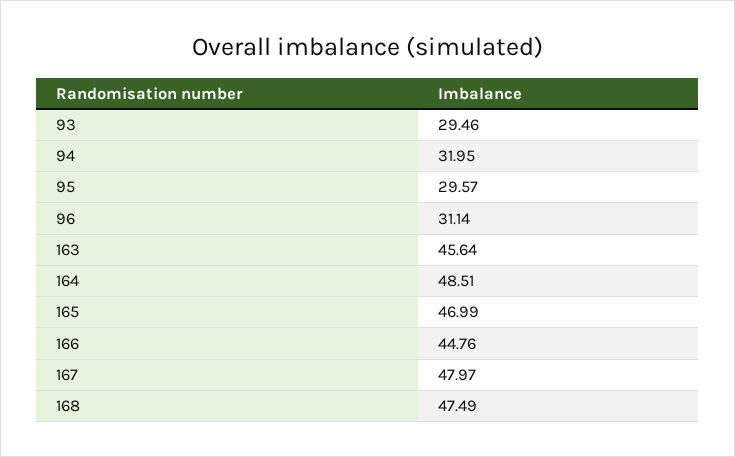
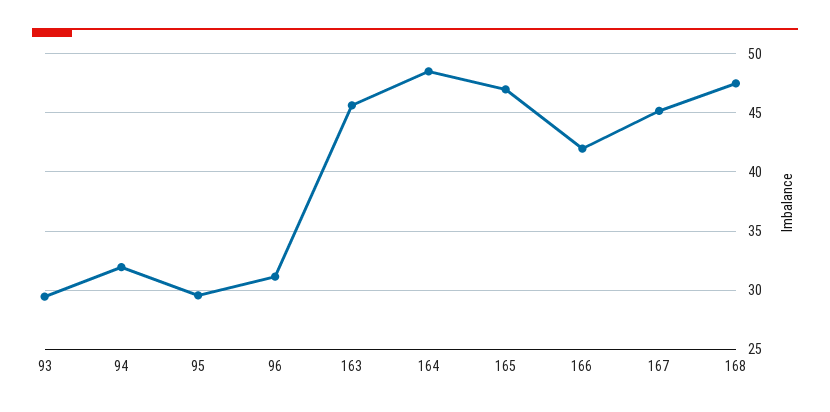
166: 44.76 -> 42
167: 47.97 -> 45

